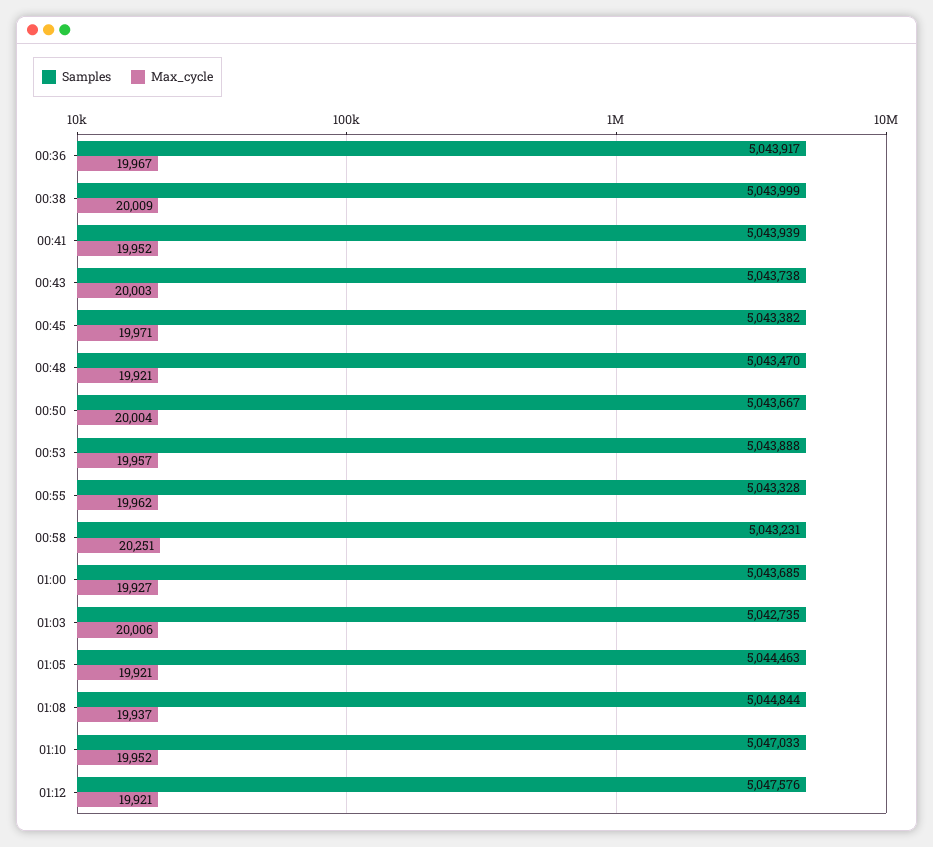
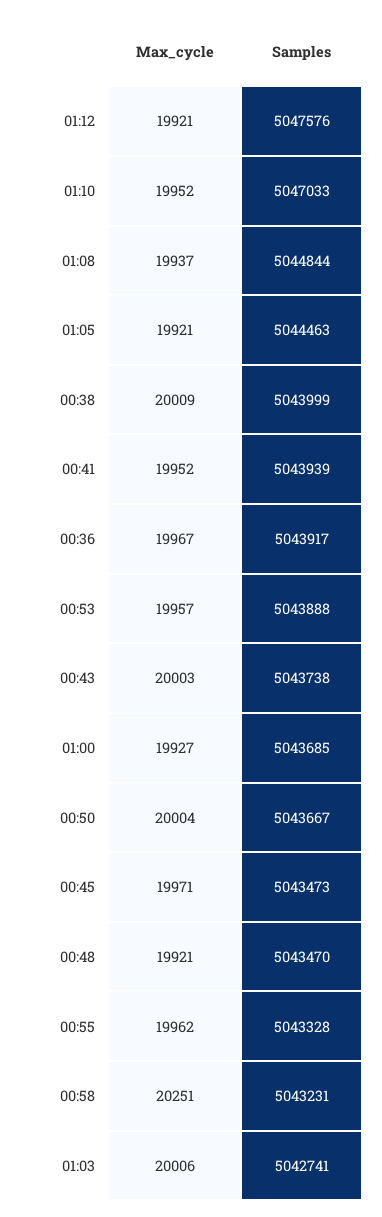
Samples, 00:45: 5043382 -> 5043473
Samples, 01:03: 5042735 -> 5042741

